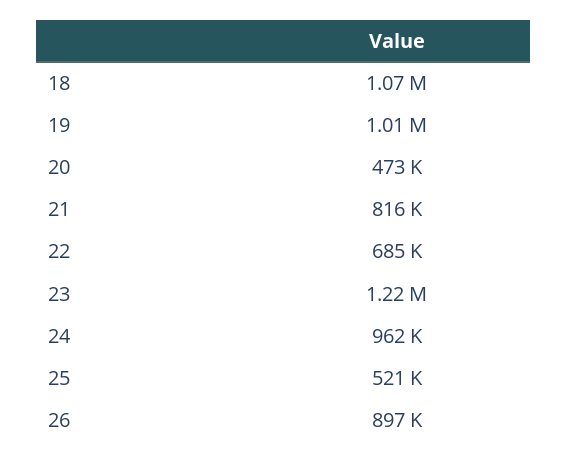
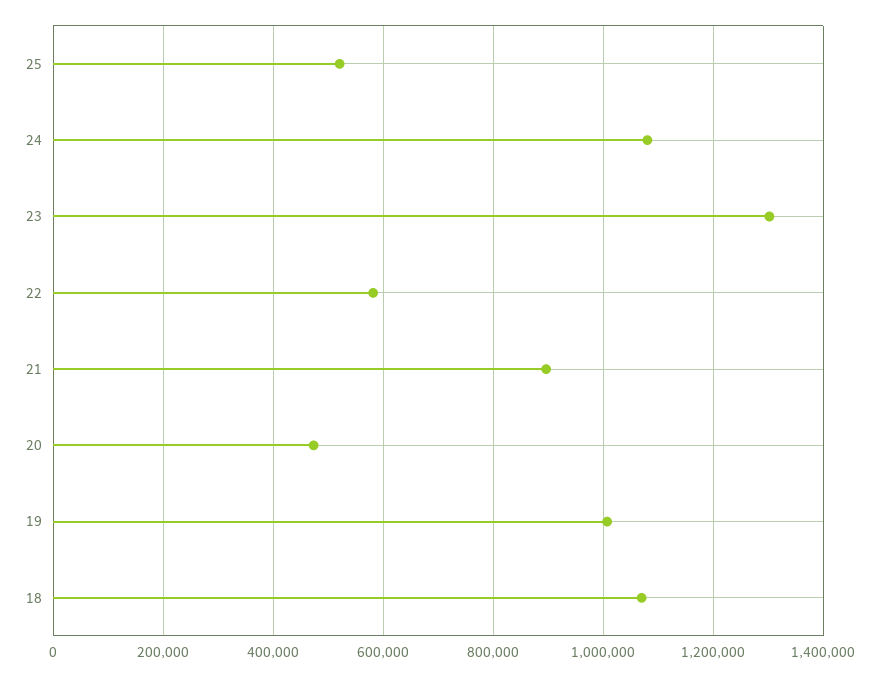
21: 816000 -> 900000
22: 685000 -> 580000
23: 1220000 -> 1300000
24: 962000 -> 1080000
26: 897000 -> none

